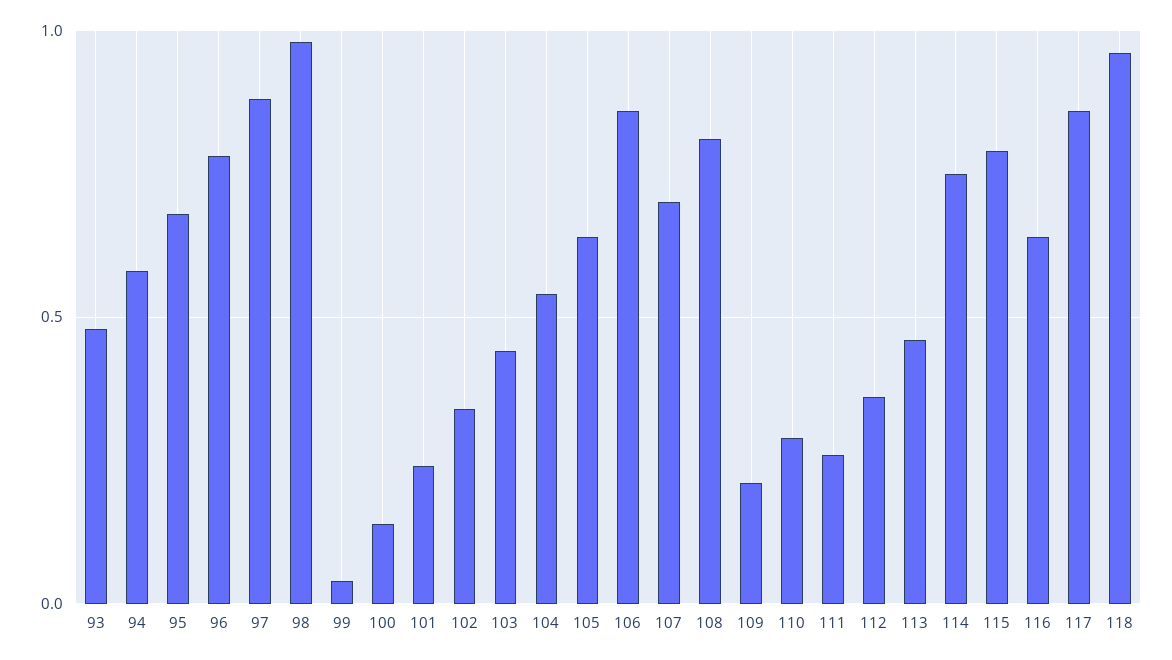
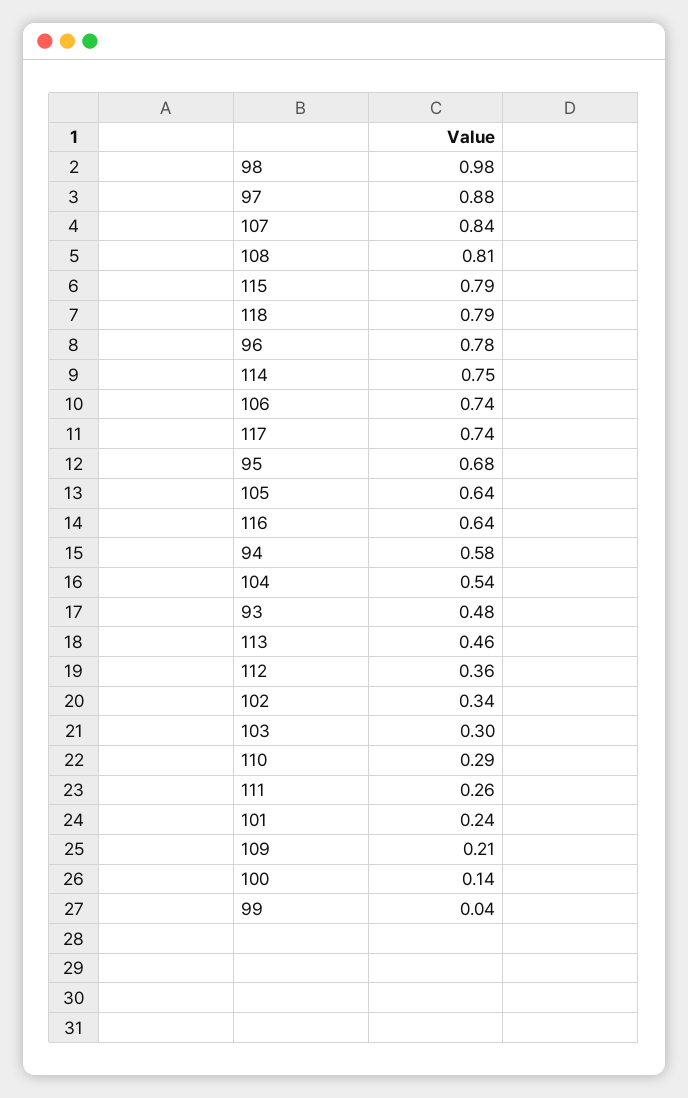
103: 0.45 -> 0.3
106: 0.85 -> 0.74
107: 0.7 -> 0.84
117: 0.85 -> 0.74
118: 0.95 -> 0.79

